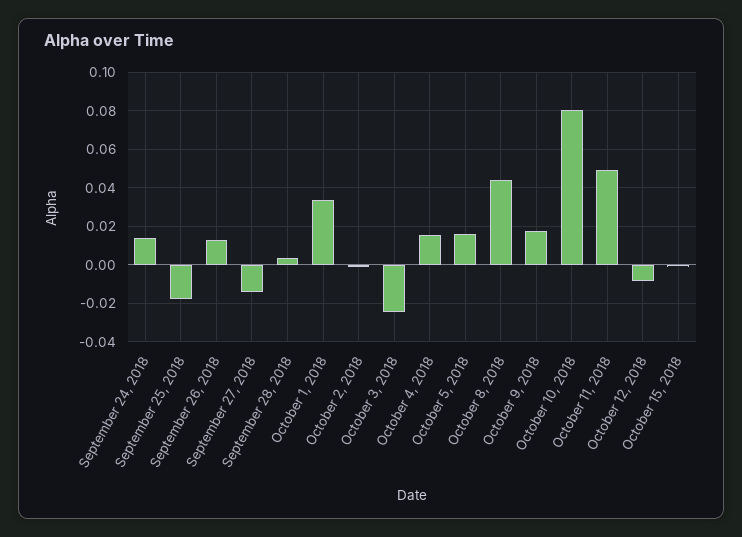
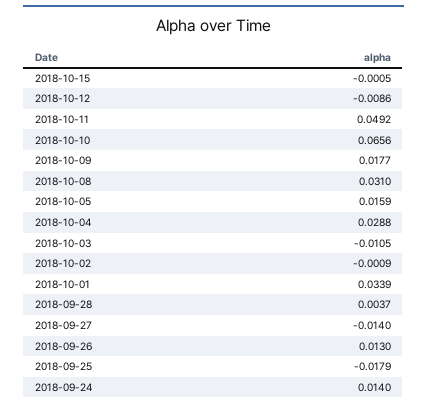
October 3, 2018: -0.025 -> -0.0105
October 4, 2018: 0.015 -> 0.0288
October 8, 2018: 0.045 -> 0.031
October 10, 2018: 0.08 -> 0.0656

